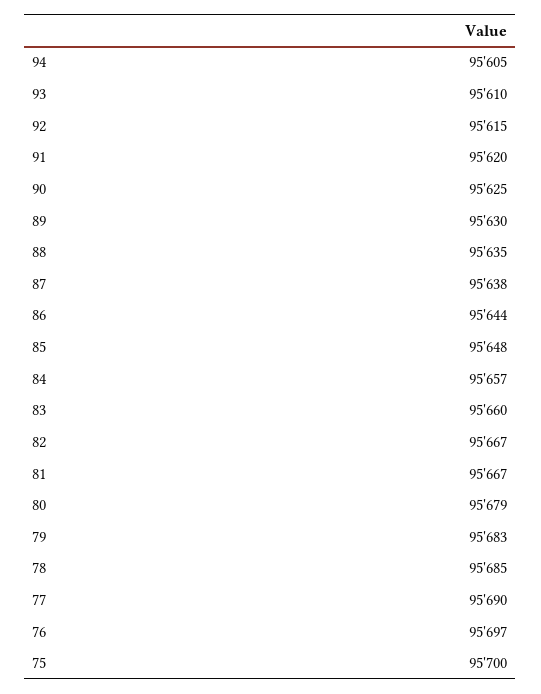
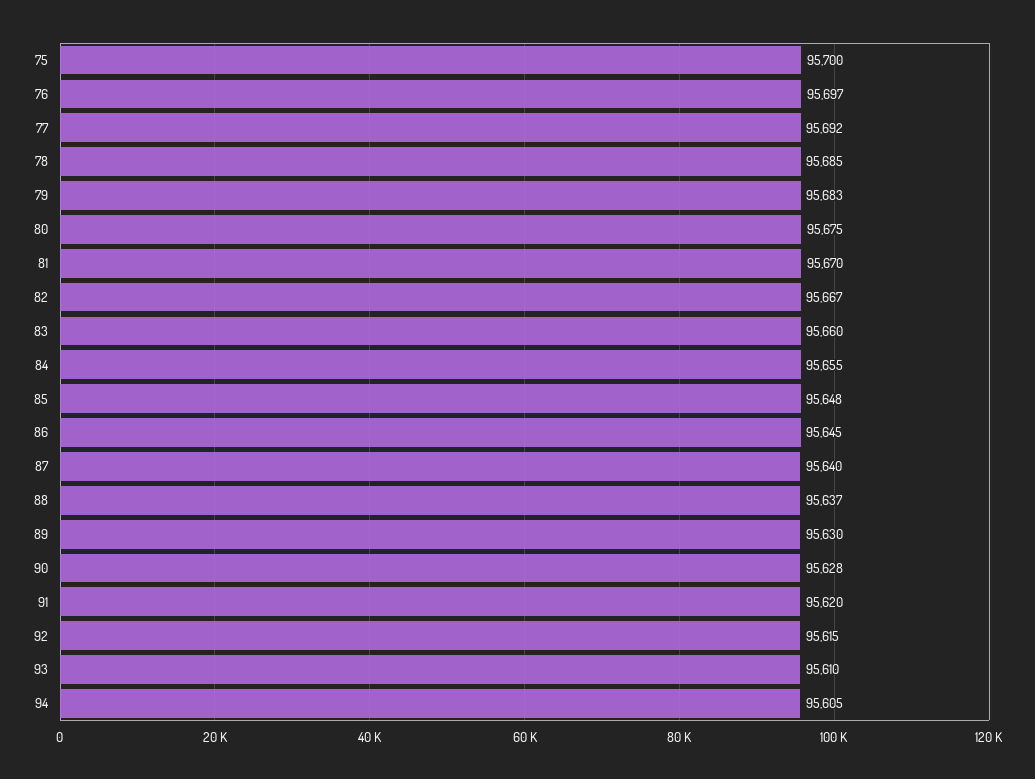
90: 95625 -> 95628
88: 95635 -> 95637
87: 95638 -> 95640
86: 95644 -> 95645
84: 95657 -> 95655
81: 95667 -> 95670
80: 95679 -> 95675
77: 95690 -> 95692

